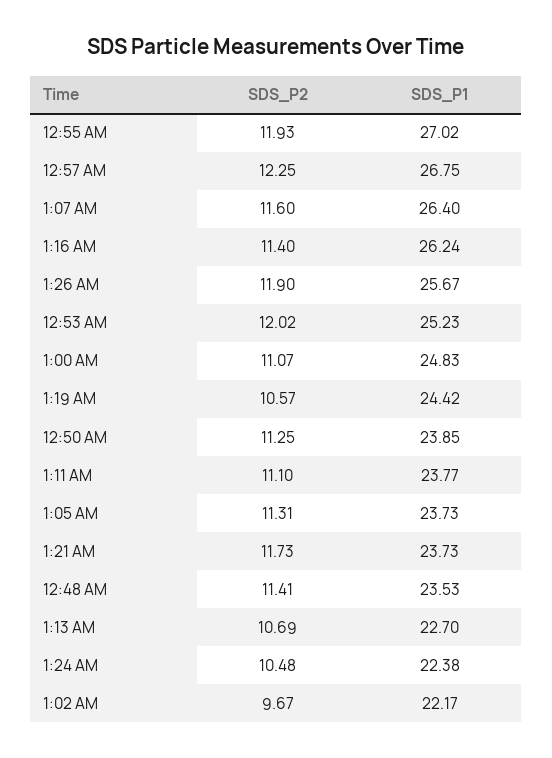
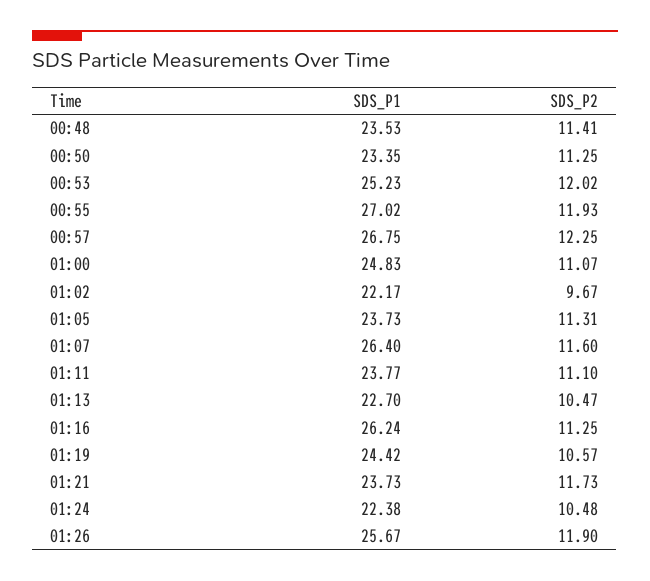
SDS_P2, 1:16 AM: 11.4 -> 11.25
SDS_P1, 12:50 AM: 23.85 -> 23.35
SDS_P2, 1:13 AM: 10.69 -> 10.47

